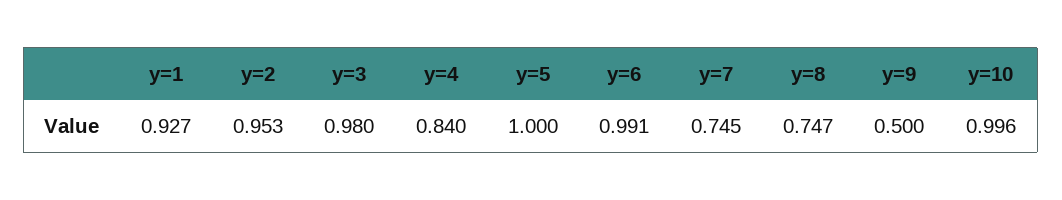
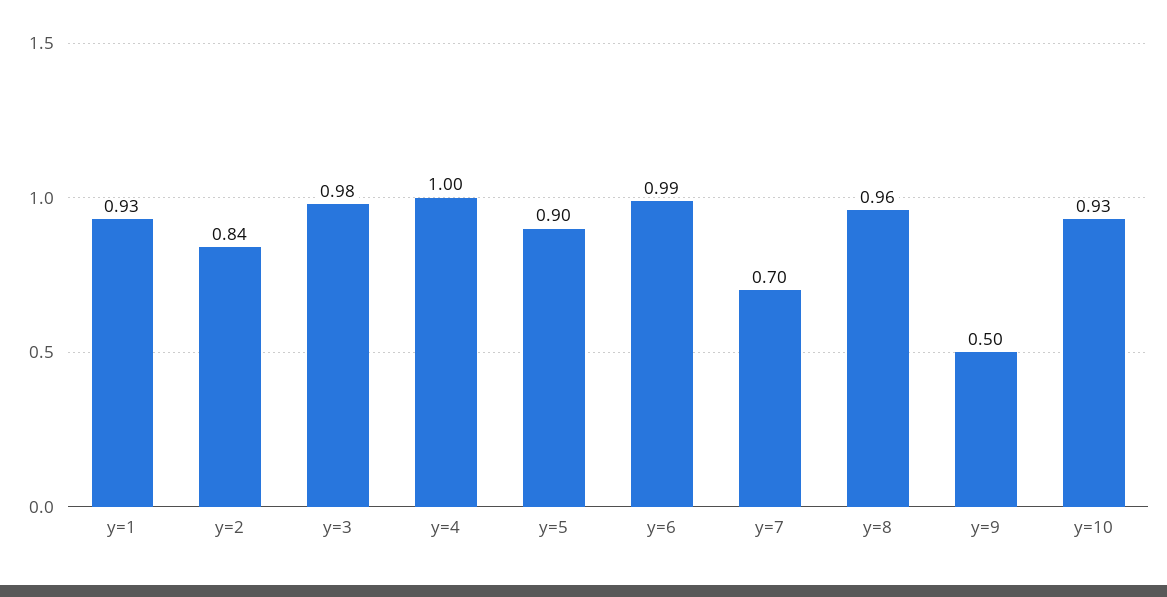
y=2: 0.953 -> 0.84
y=4: 0.84 -> 1
y=5: 1 -> 0.9
y=7: 0.745 -> 0.7
y=8: 0.747 -> 0.96
y=10: 0.996 -> 0.93

